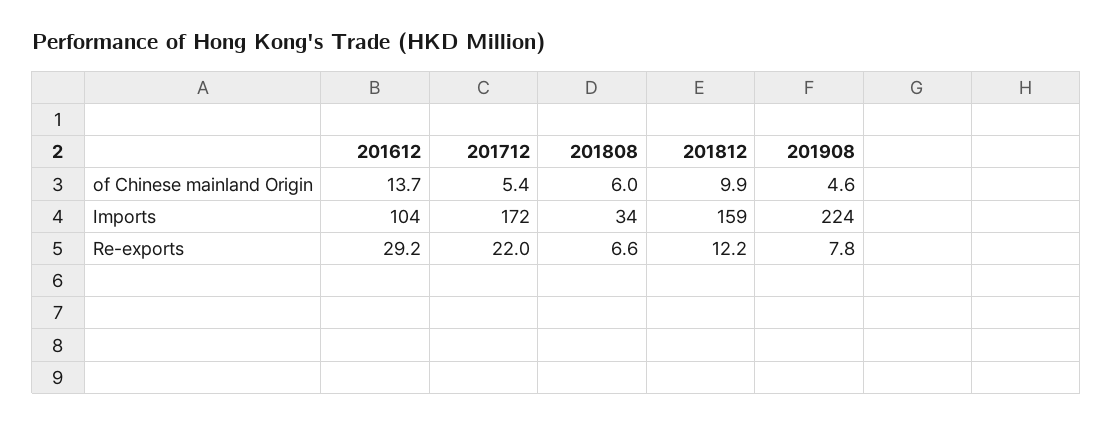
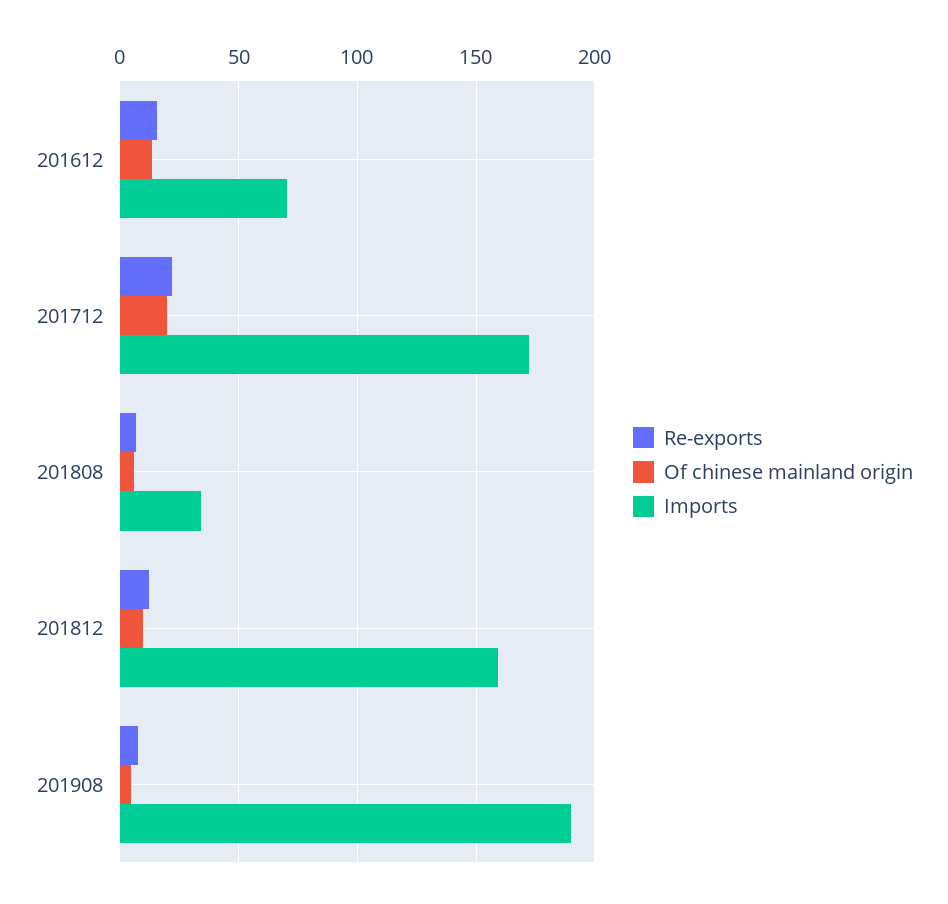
of Chinese mainland Origin, 201712: 5.4 -> 20
Imports, 201612: 104 -> 70
Imports, 201908: 224 -> 190
Re-exports, 201612: 29.2 -> 15

